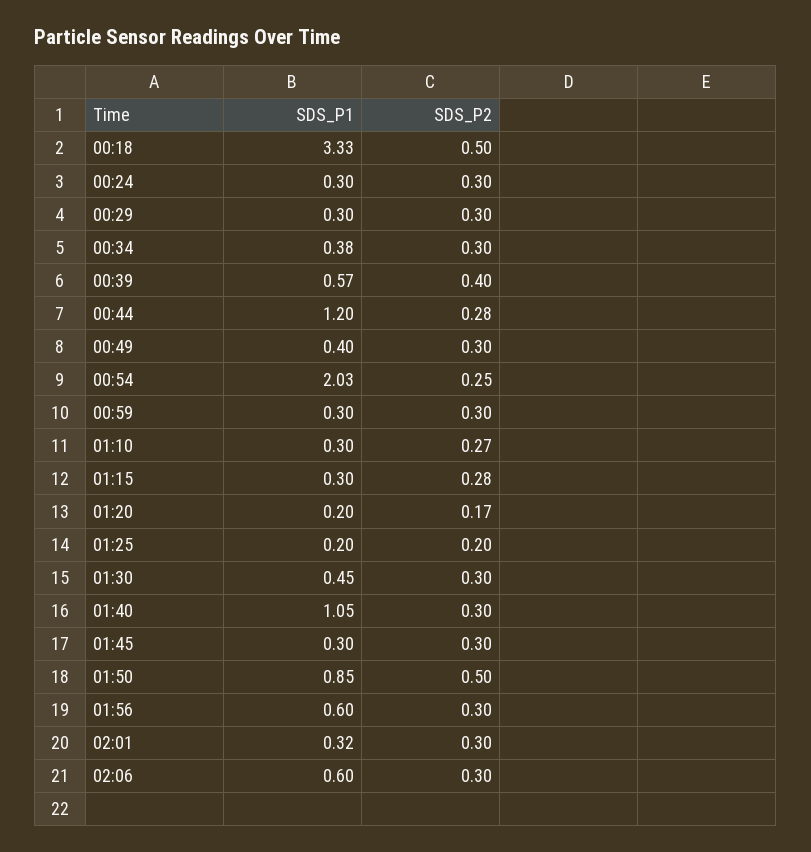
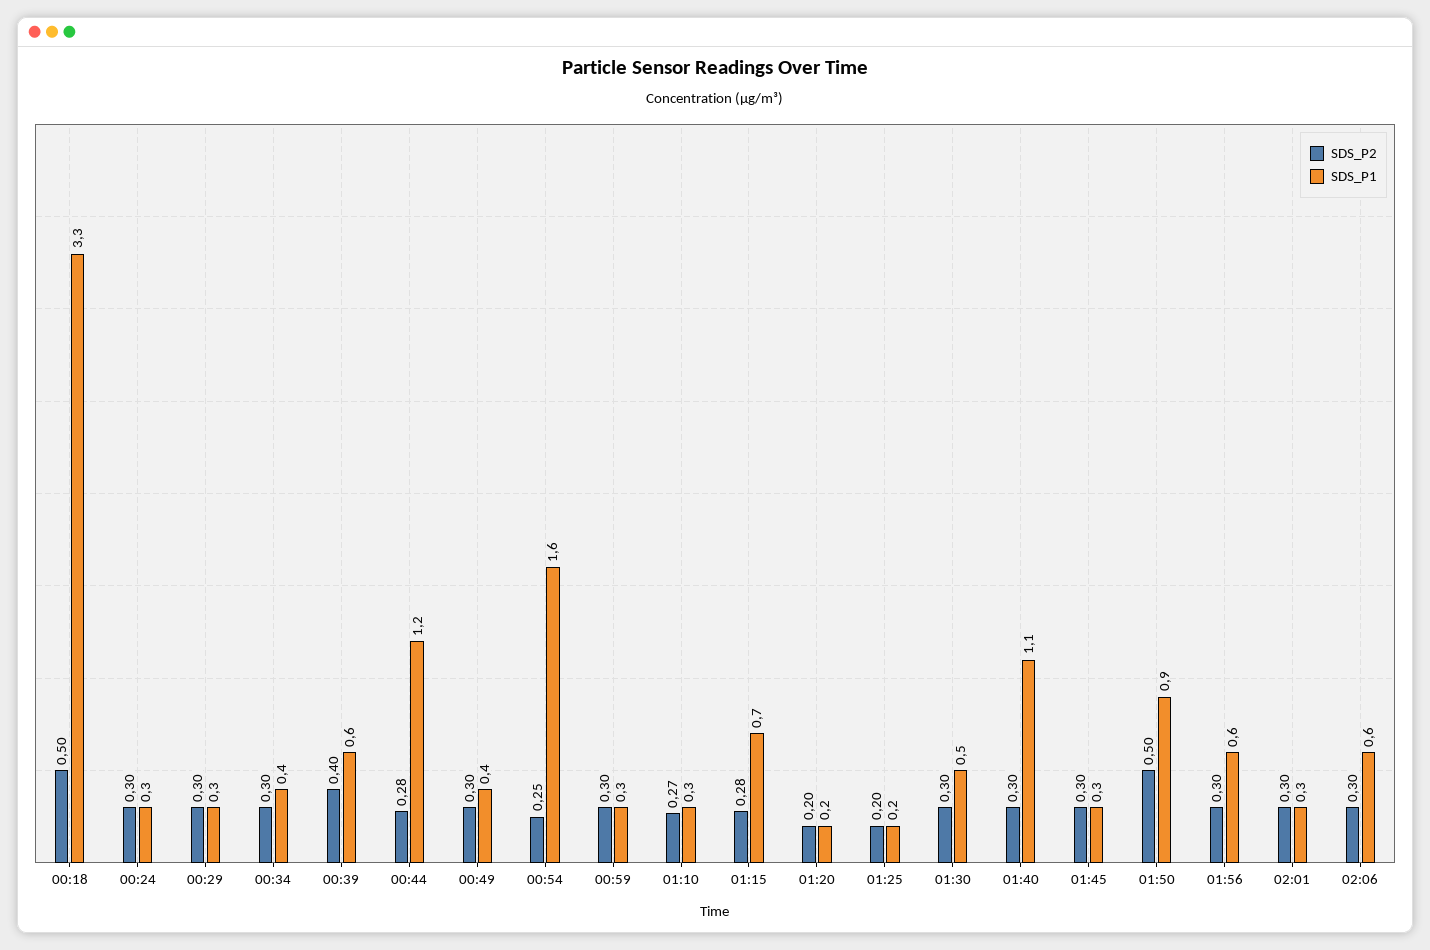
SDS_P1, 00:54: 2.03 -> 1.6
SDS_P1, 01:15: 0.3 -> 0.7
SDS_P2, 01:20: 0.17 -> 0.2

